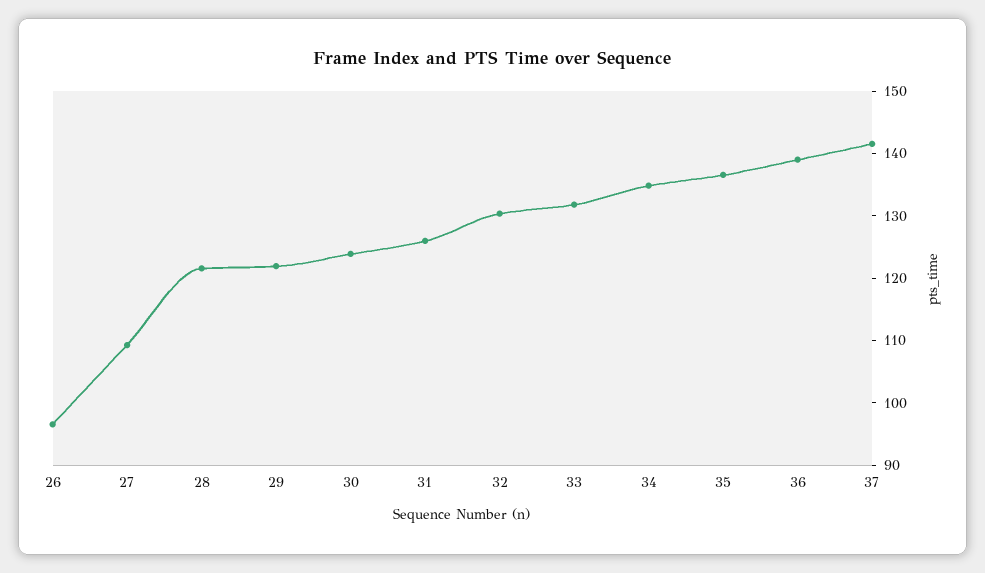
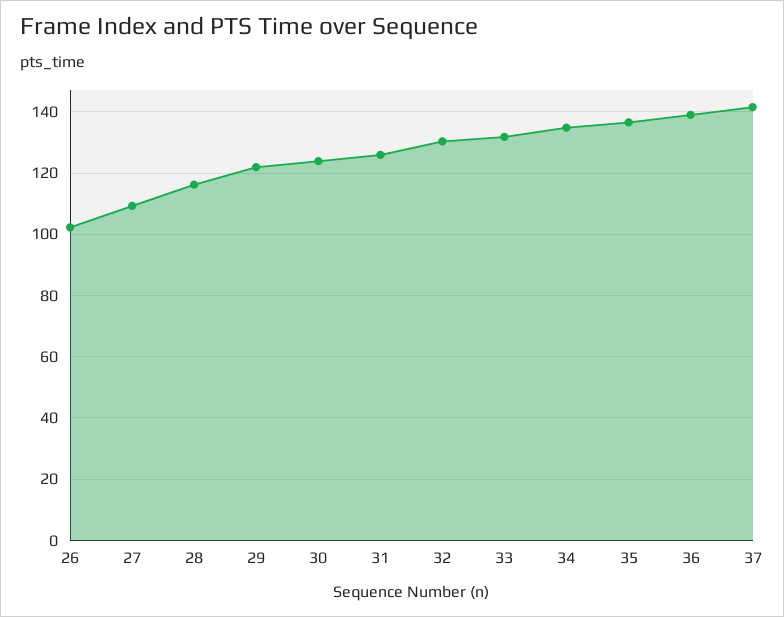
26: 96 -> 102
28: 122 -> 116

